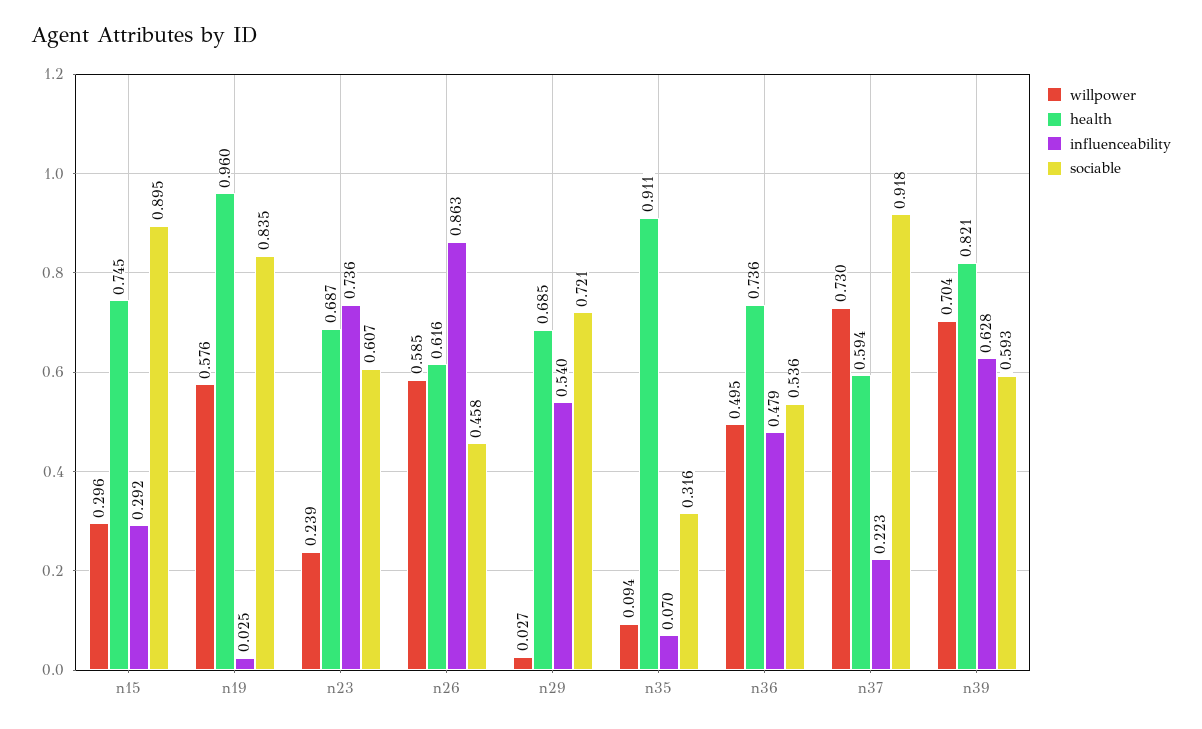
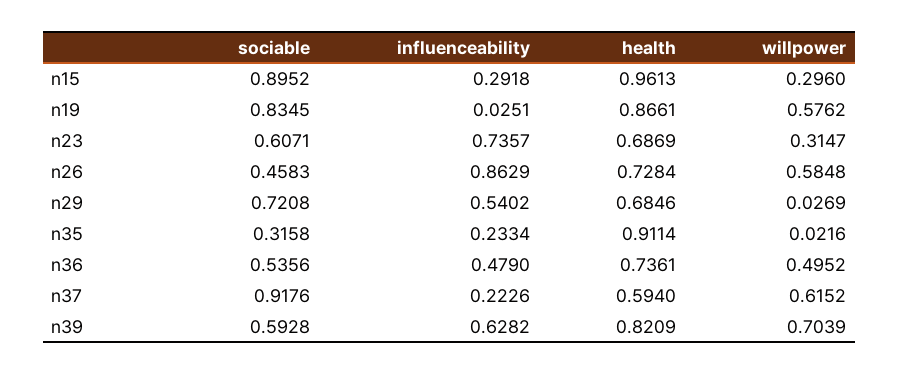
health, n15: 0.745 -> 0.9613
health, n19: 0.96 -> 0.8661
willpower, n23: 0.239 -> 0.3147
health, n26: 0.616 -> 0.7284
willpower, n35: 0.094 -> 0.0216
influenceability, n35: 0.07 -> 0.2334
willpower, n37: 0.73 -> 0.6152

